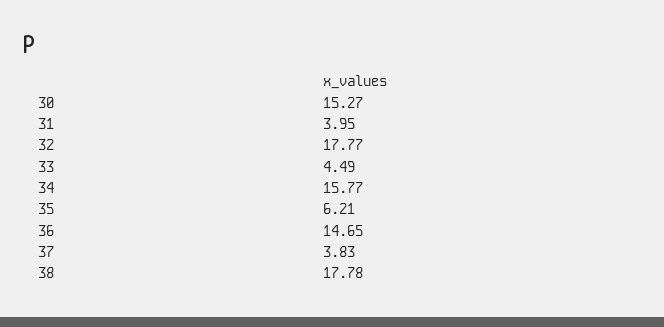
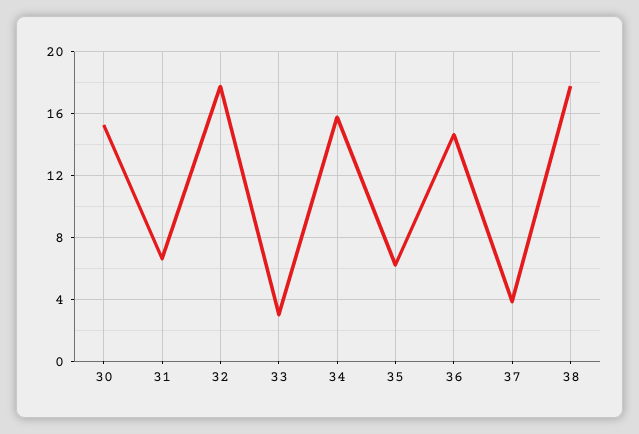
31: 3.95 -> 6.5
33: 4.49 -> 3

